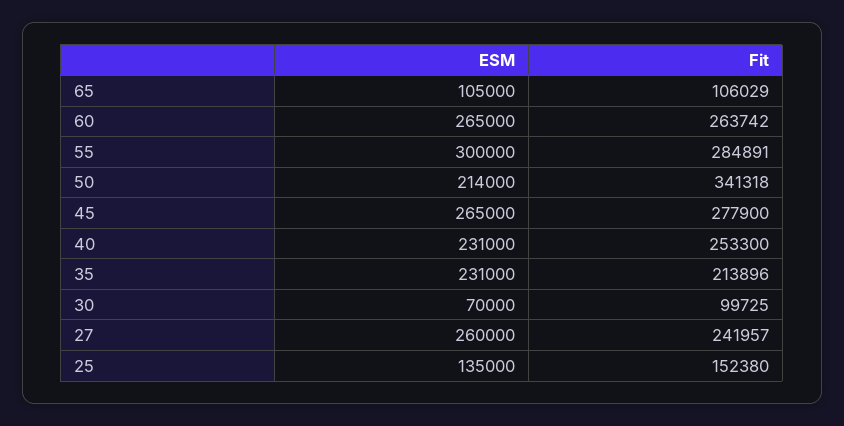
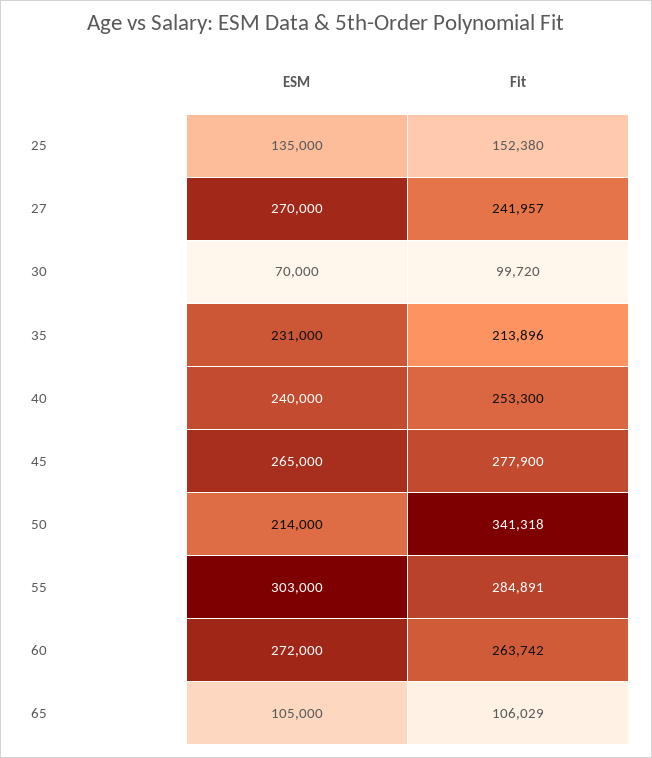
ESM, 60: 265000 -> 272000
ESM, 55: 300000 -> 303000
ESM, 40: 231000 -> 240000
Fit, 30: 99725 -> 99720
ESM, 27: 260000 -> 270000

